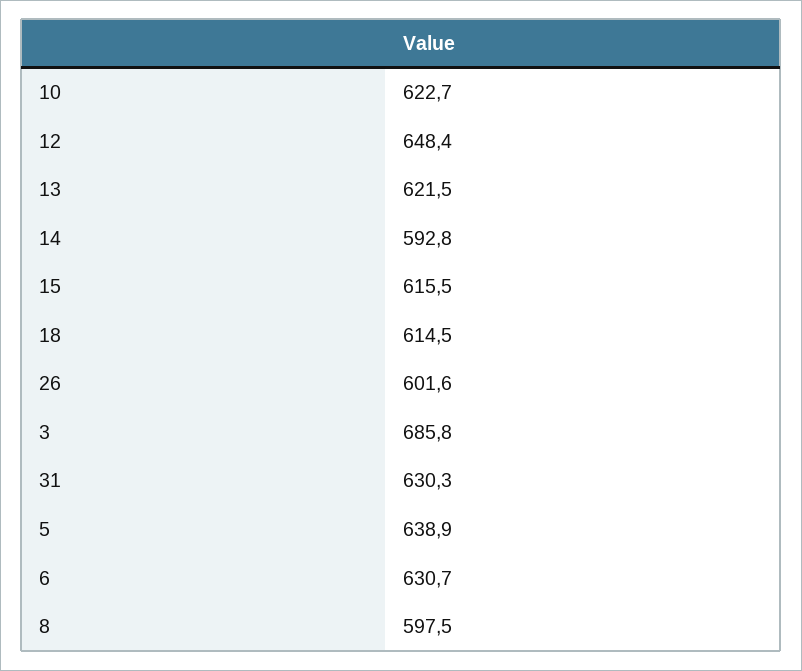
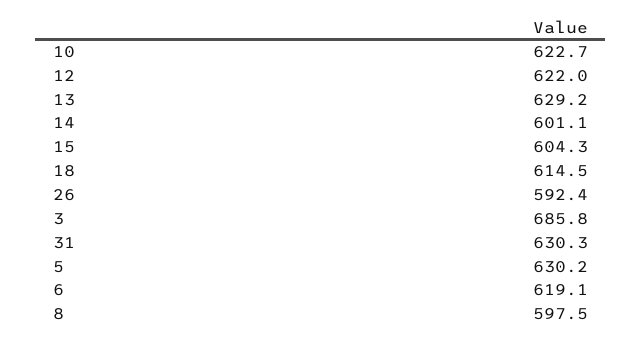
12: 648.4 -> 622
13: 621.5 -> 629.2
14: 592.8 -> 601.1
15: 615.5 -> 604.3
26: 601.6 -> 592.4
5: 638.9 -> 630.2
6: 630.7 -> 619.1

